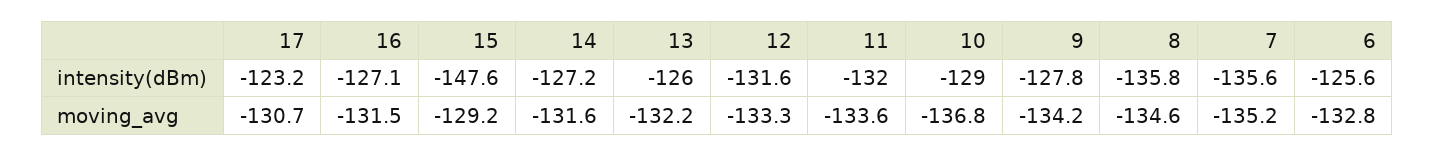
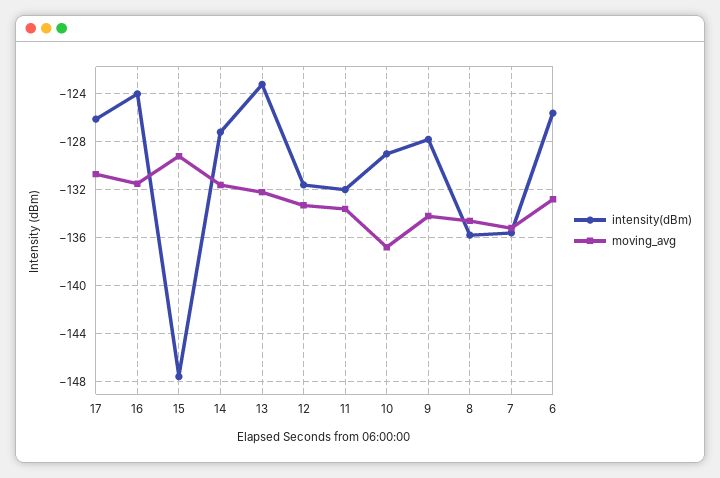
intensity(dBm), 17: -123.2 -> -126
intensity(dBm), 16: -127.1 -> -124
intensity(dBm), 13: -126 -> -123

